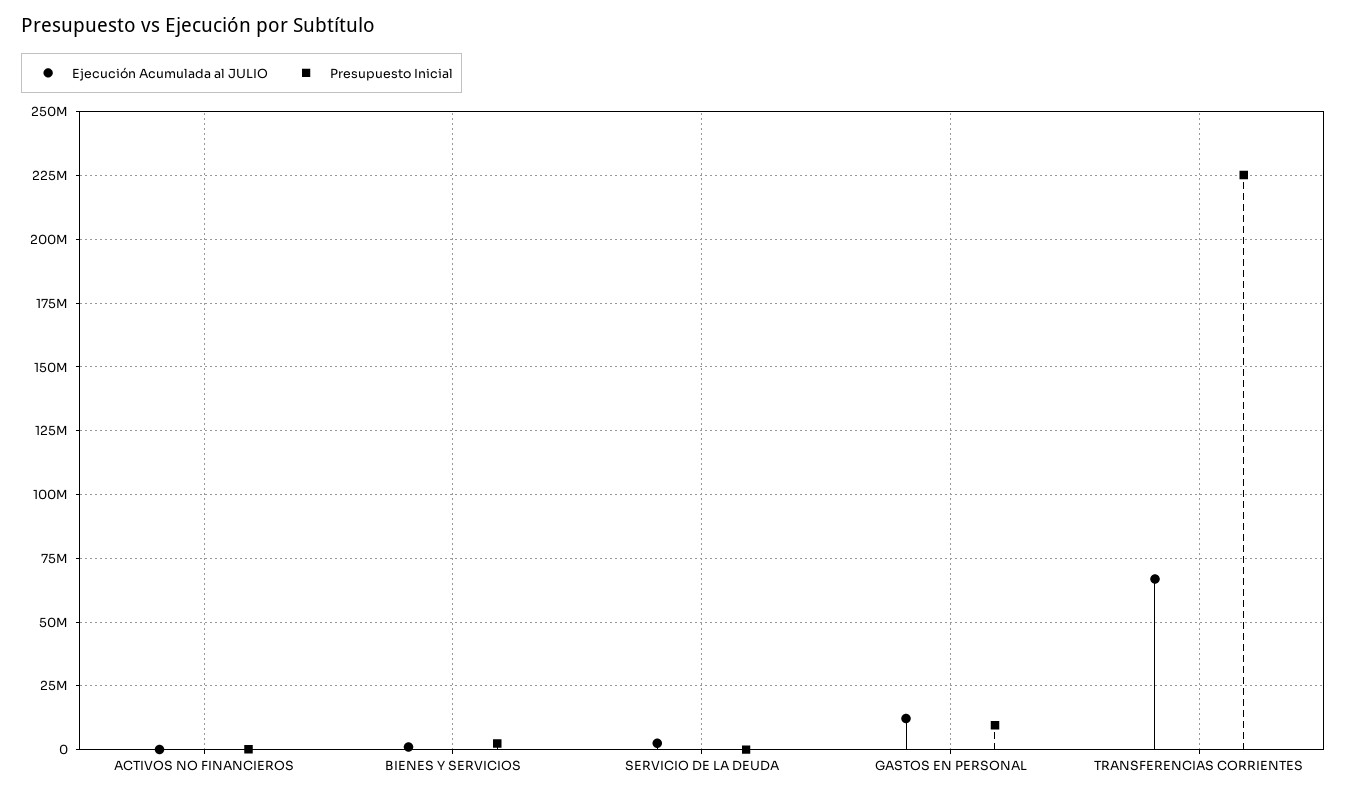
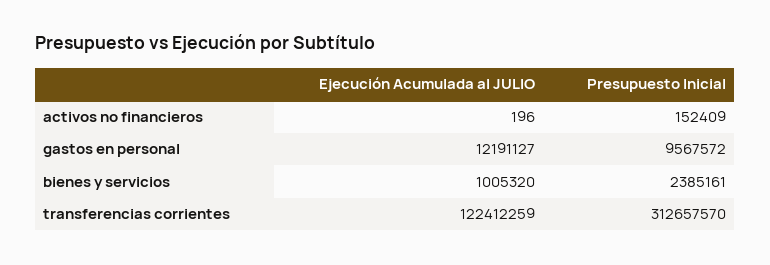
Ejecución Acumulada al JULIO, SERVICIO DE LA DEUDA: 2500000 -> none
Presupuesto Inicial, SERVICIO DE LA DEUDA: 0 -> none
Ejecución Acumulada al JULIO, TRANSFERENCIAS CORRIENTES: 67500000 -> 122412259
Presupuesto Inicial, TRANSFERENCIAS CORRIENTES: 225000000 -> 312657570

